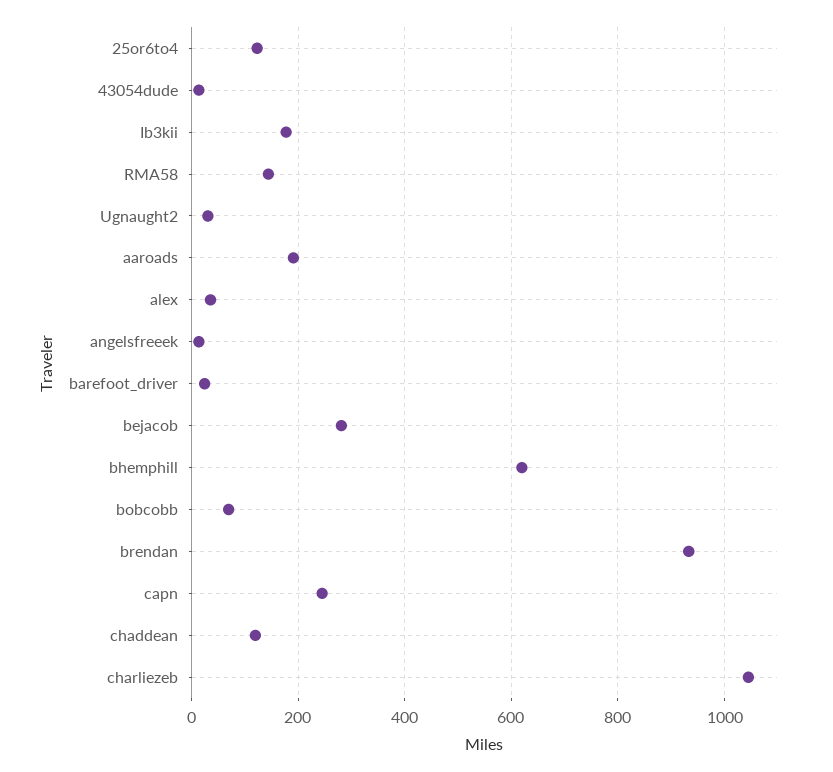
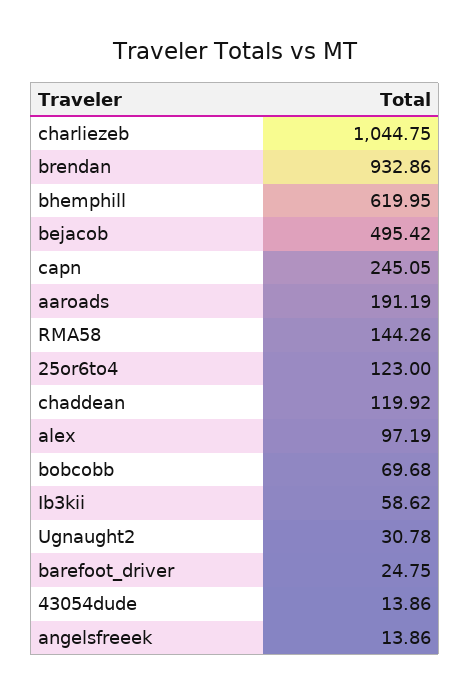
Ib3kii: 180 -> 58.62
alex: 40 -> 97.19
bejacob: 280 -> 495.42

